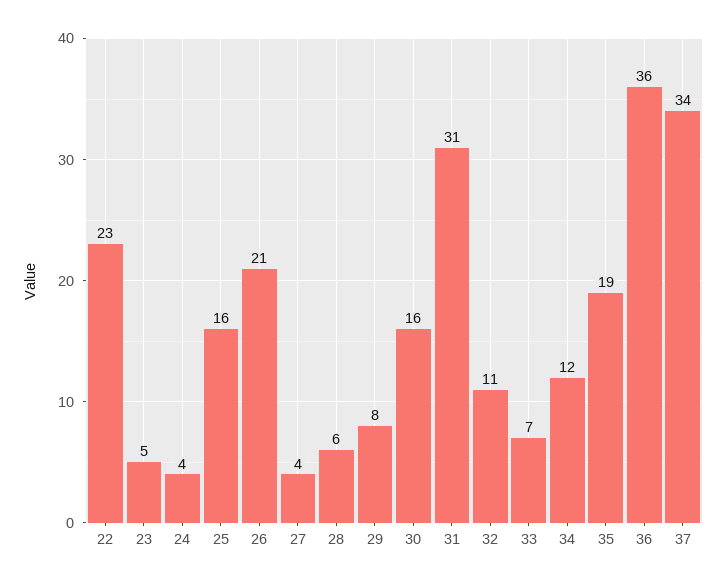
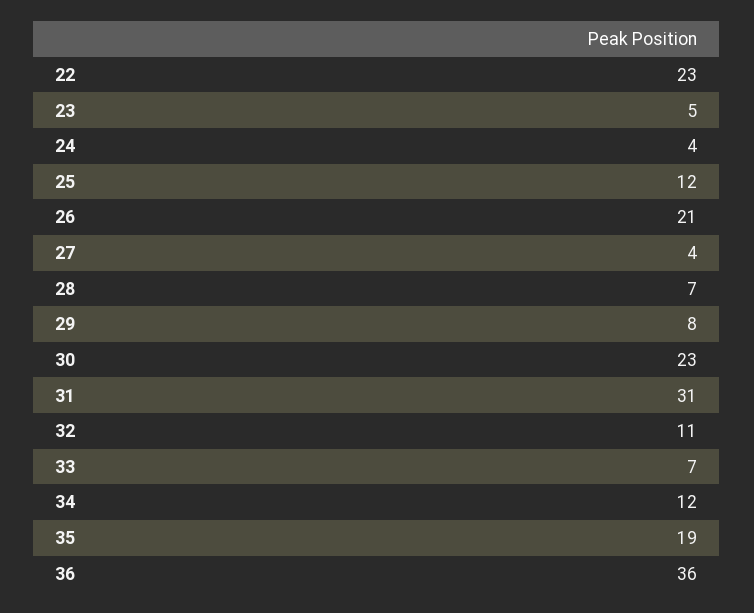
25: 16 -> 12
28: 6 -> 7
30: 16 -> 23
37: 34 -> none

